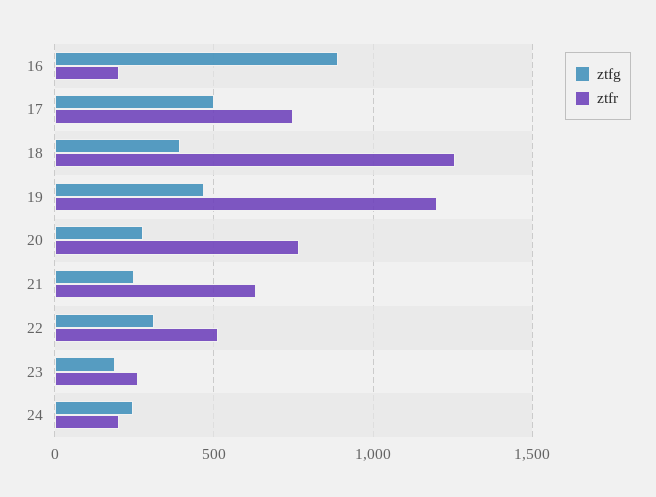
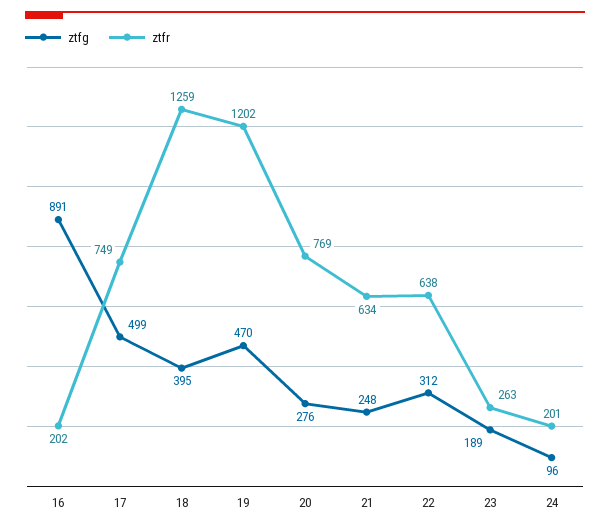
ztfr, 22: 500 -> 638
ztfg, 24: 250 -> 96

